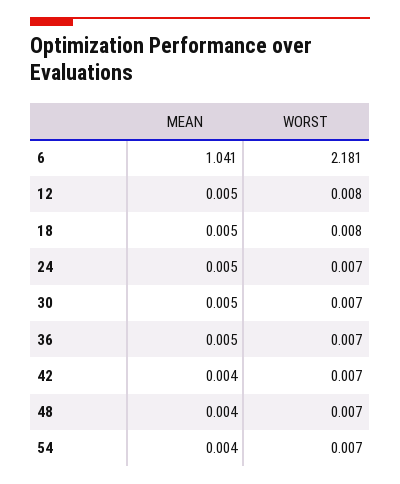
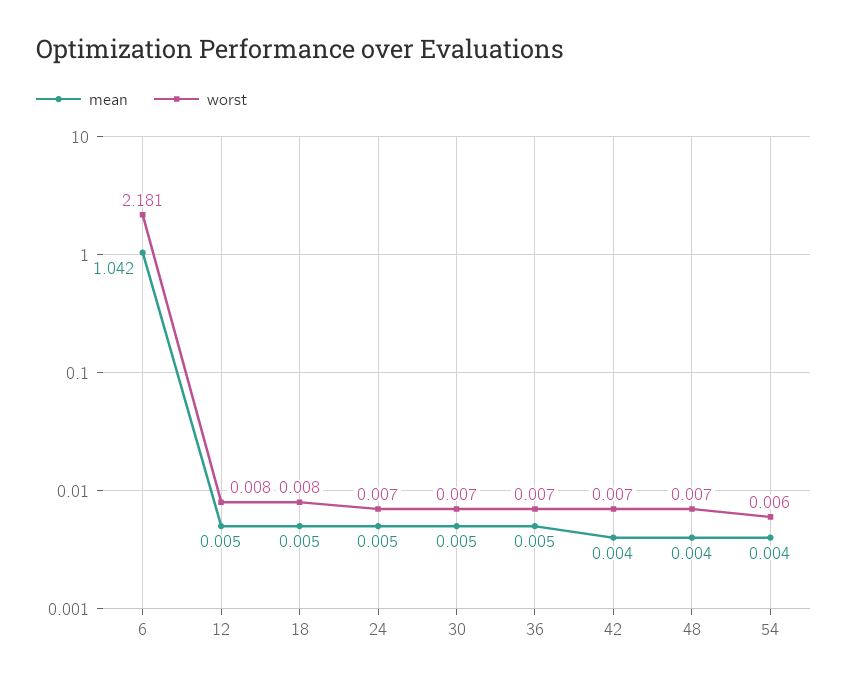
MEAN, 6: 1.041 -> 1.042
WORST, 54: 0.007 -> 0.006

